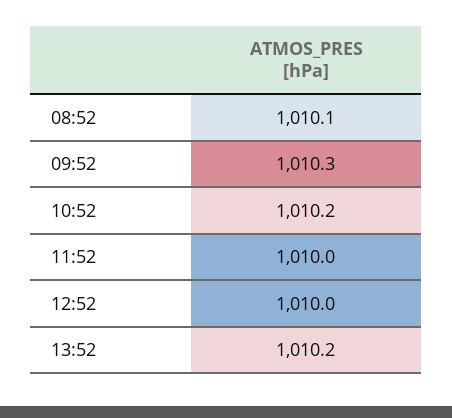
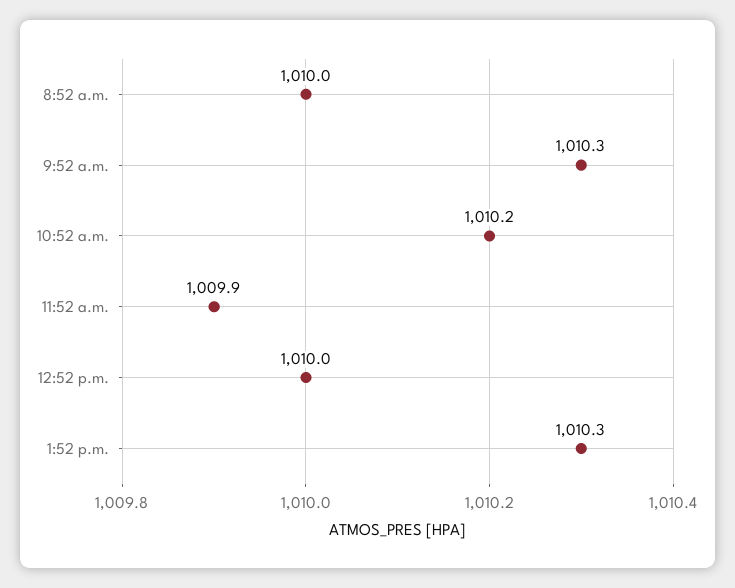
08:52: 1010.1 -> 1010
11:52: 1010 -> 1009.9
13:52: 1010.2 -> 1010.3

